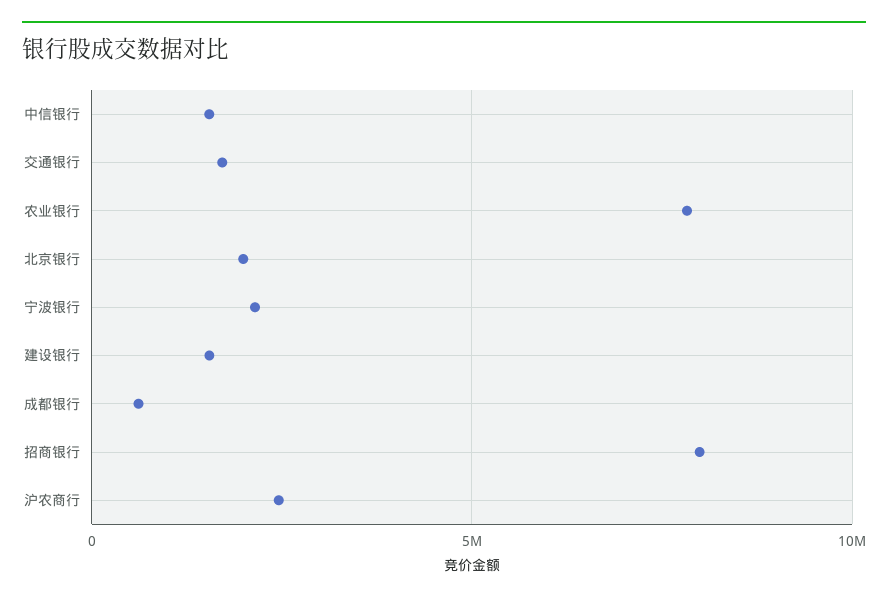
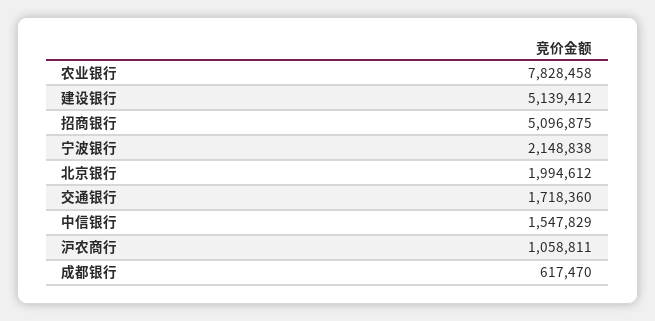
建设银行: 1500000 -> 5139412
招商银行: 8000000 -> 5096875
沪农商行: 2500000 -> 1058811

